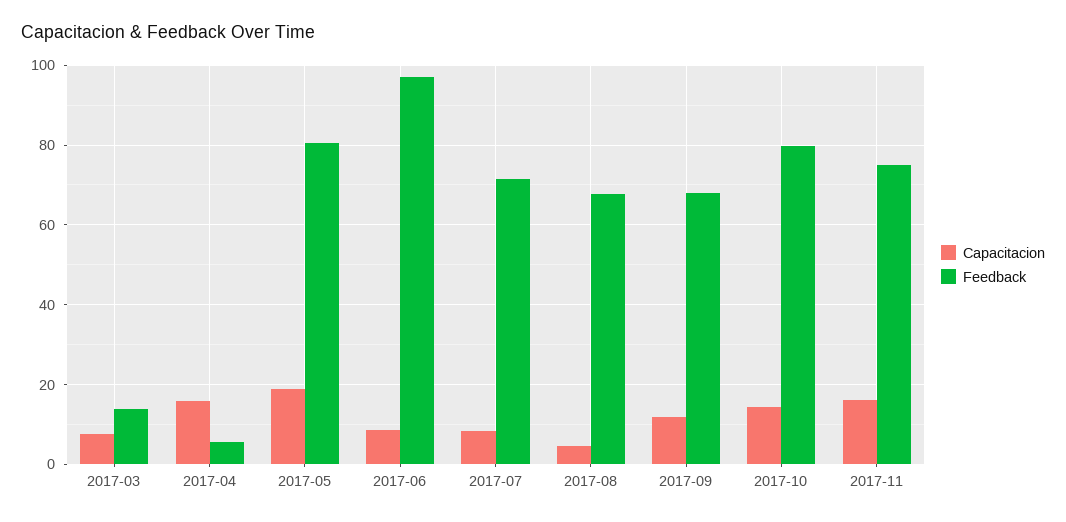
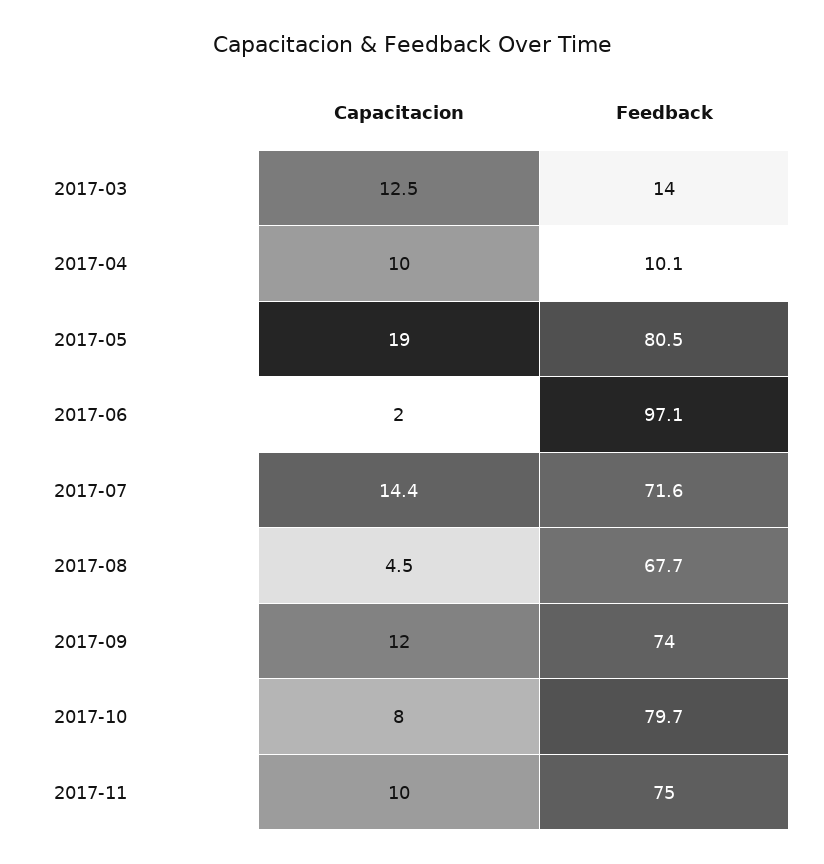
Capacitacion, 2017-03: 8 -> 12.5
Capacitacion, 2017-04: 16 -> 10
Feedback, 2017-04: 6 -> 10.1
Capacitacion, 2017-06: 8 -> 2
Capacitacion, 2017-07: 8 -> 14.4
Feedback, 2017-09: 68 -> 74
Capacitacion, 2017-10: 14 -> 8
Capacitacion, 2017-11: 16 -> 10

